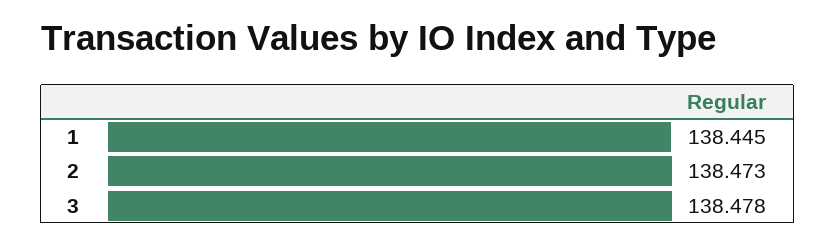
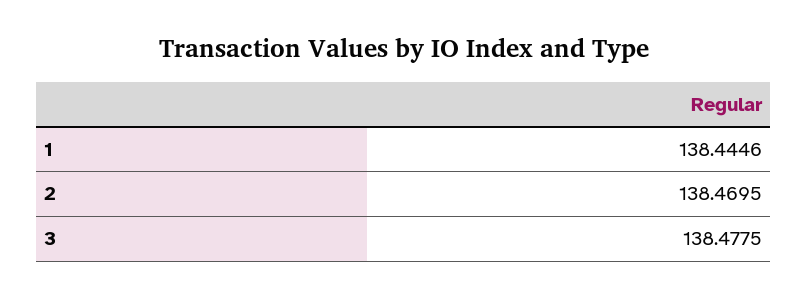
2: 138.473 -> 138.4695

